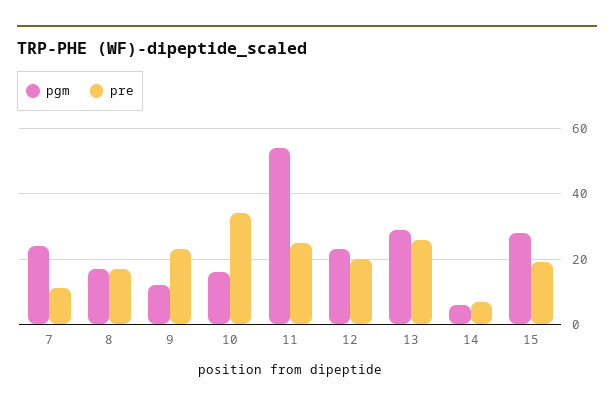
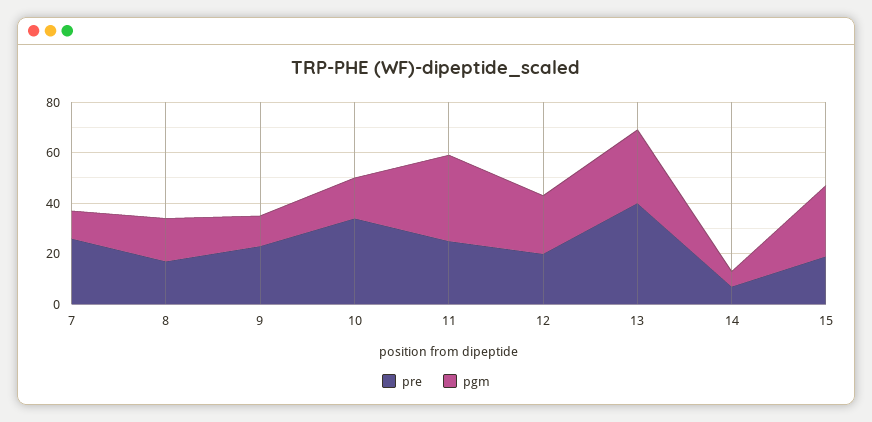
pgm, 7: 25 -> 10
pre, 7: 10 -> 25
pgm, 11: 55 -> 35
pre, 13: 25 -> 40

